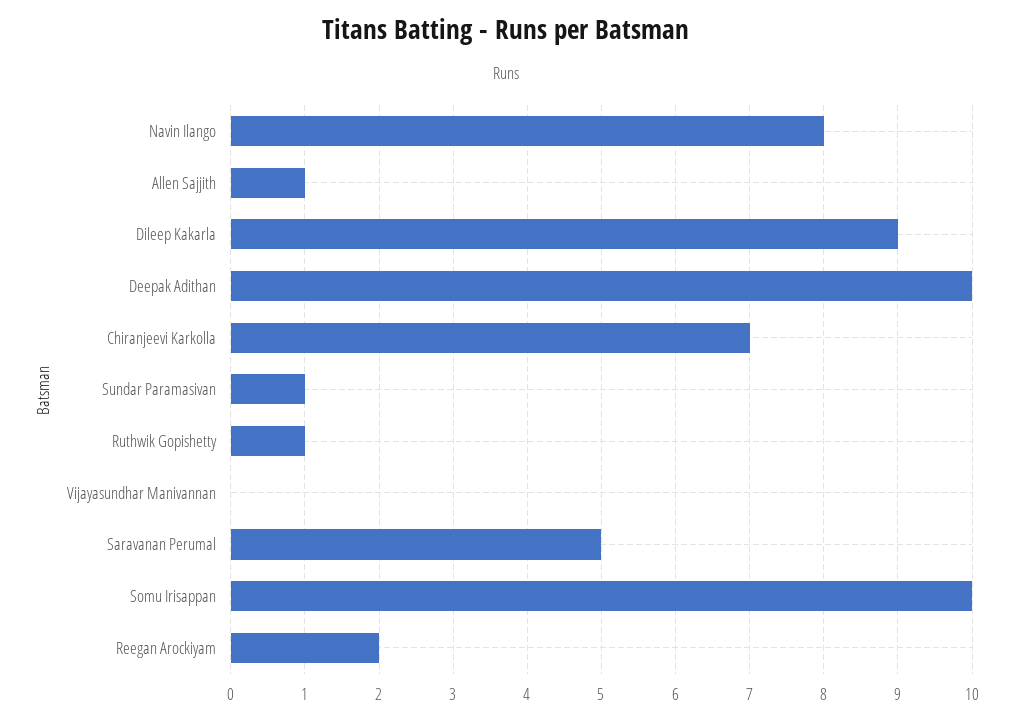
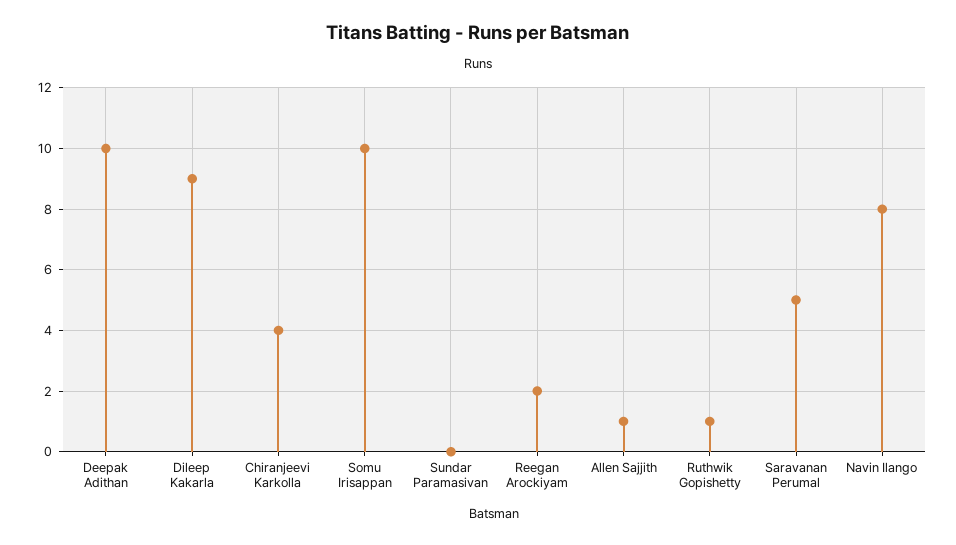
Chiranjeevi Karkolla: 7 -> 4
Sundar Paramasivan: 1 -> 0
Vijayasundhar Manivannan: 0 -> none

